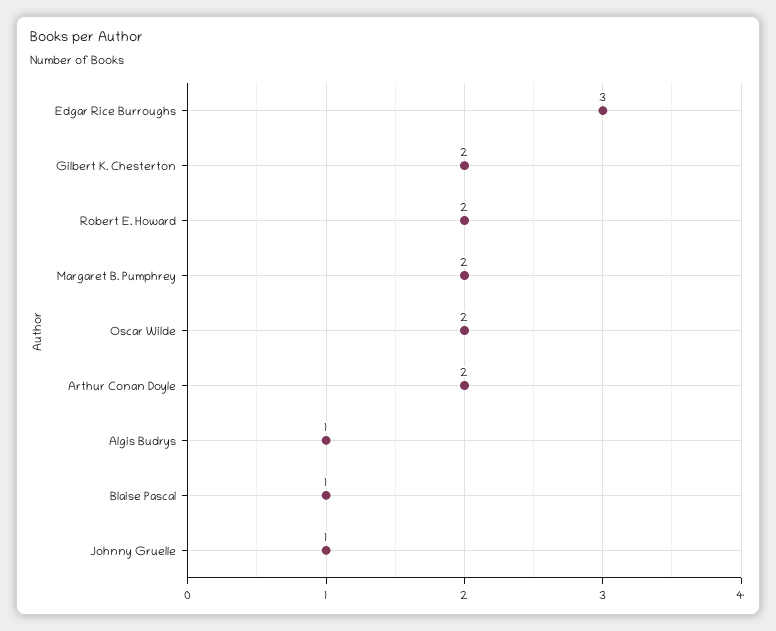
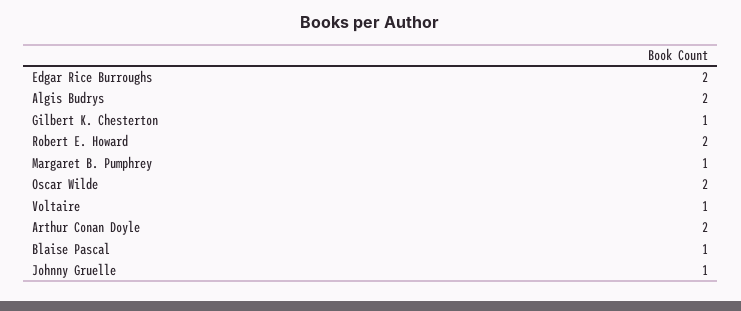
Edgar Rice Burroughs: 3 -> 2
Gilbert K. Chesterton: 2 -> 1
Margaret B. Pumphrey: 2 -> 1
Algis Budrys: 1 -> 2
Voltaire: none -> 1

